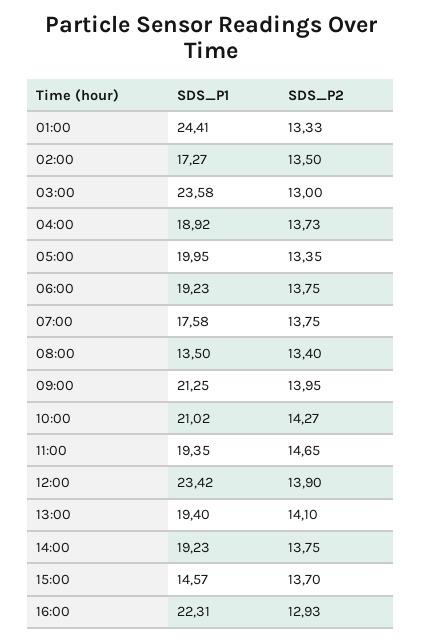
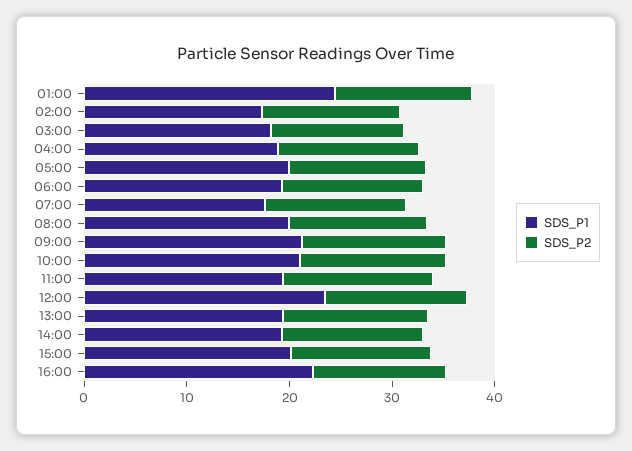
SDS_P1, 03:00: 23.58 -> 18
SDS_P1, 08:00: 13.5 -> 20
SDS_P1, 15:00: 14.57 -> 20

